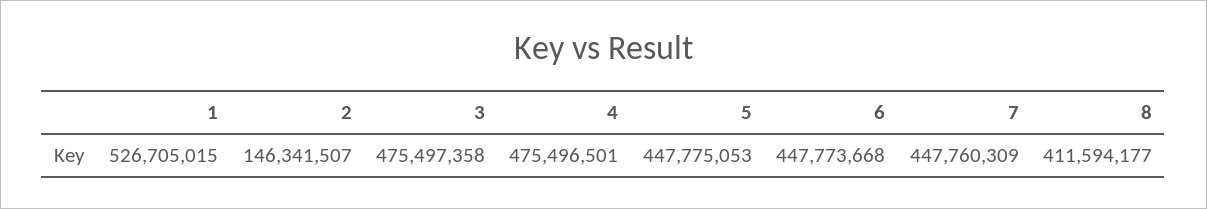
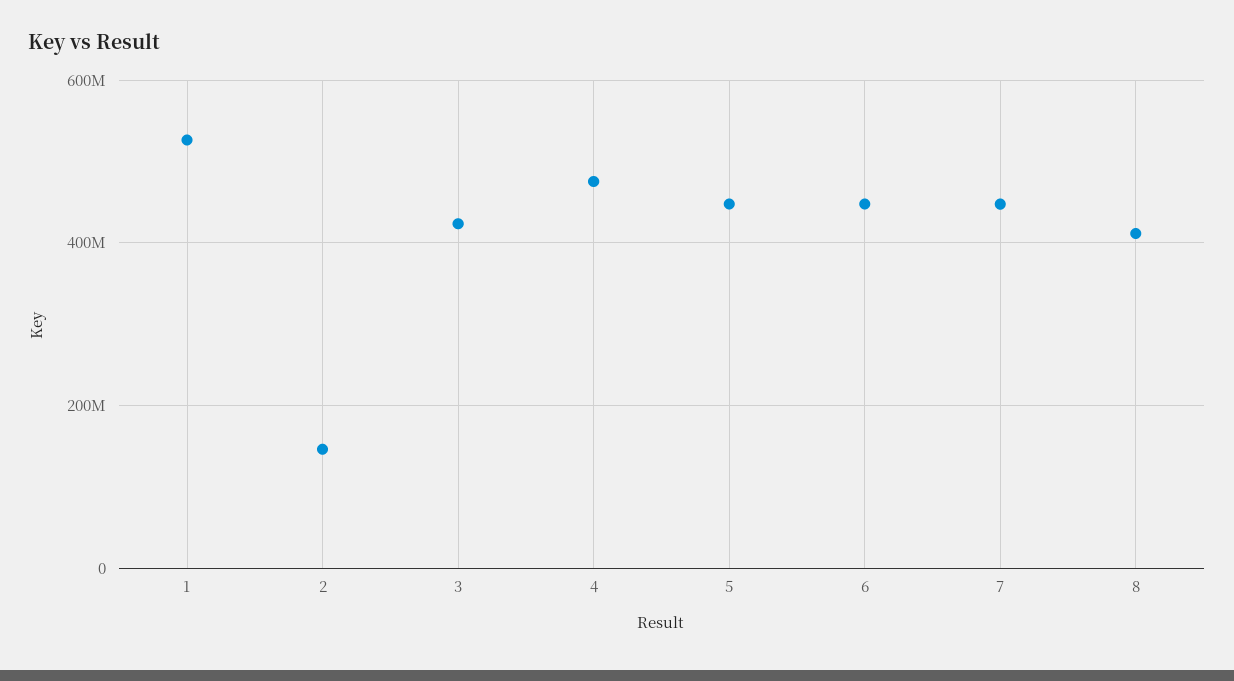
3: 475497358 -> 420000000

